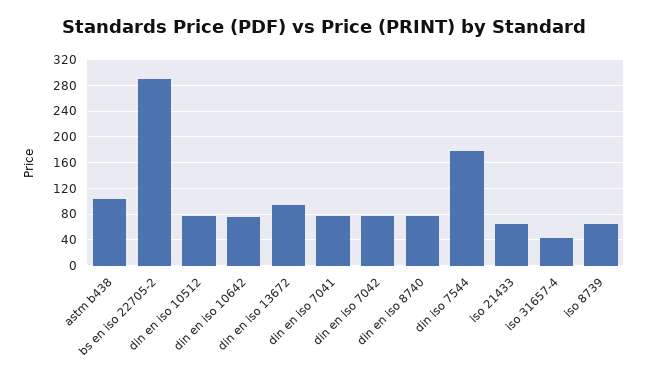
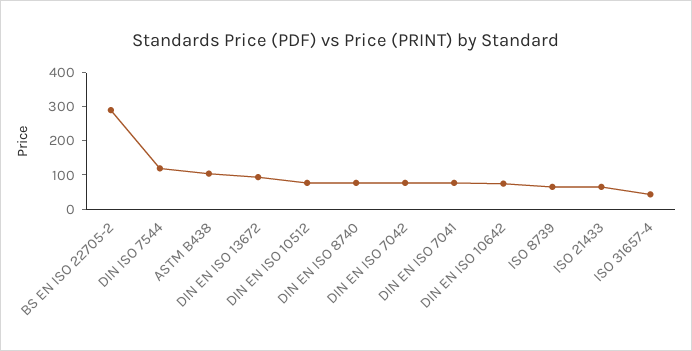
din iso 7544: 180 -> 125

